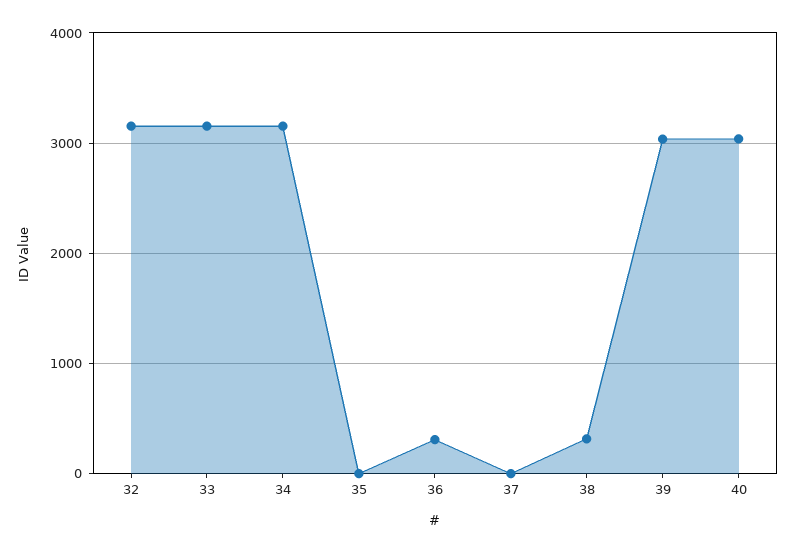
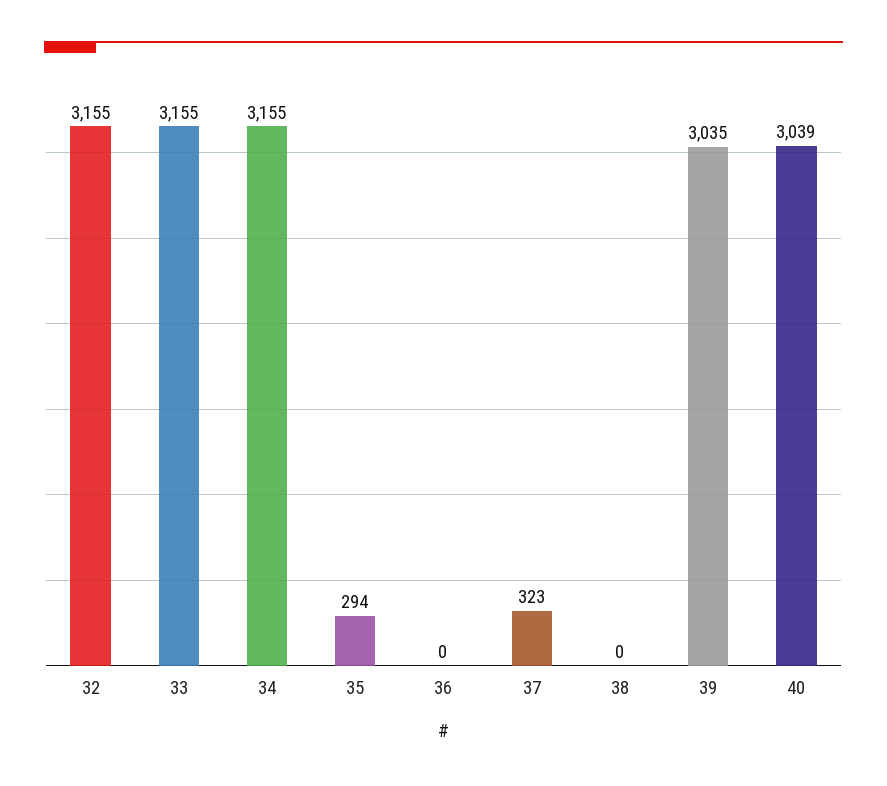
35: 0 -> 294
36: 300 -> 0
37: 0 -> 323
38: 300 -> 0

